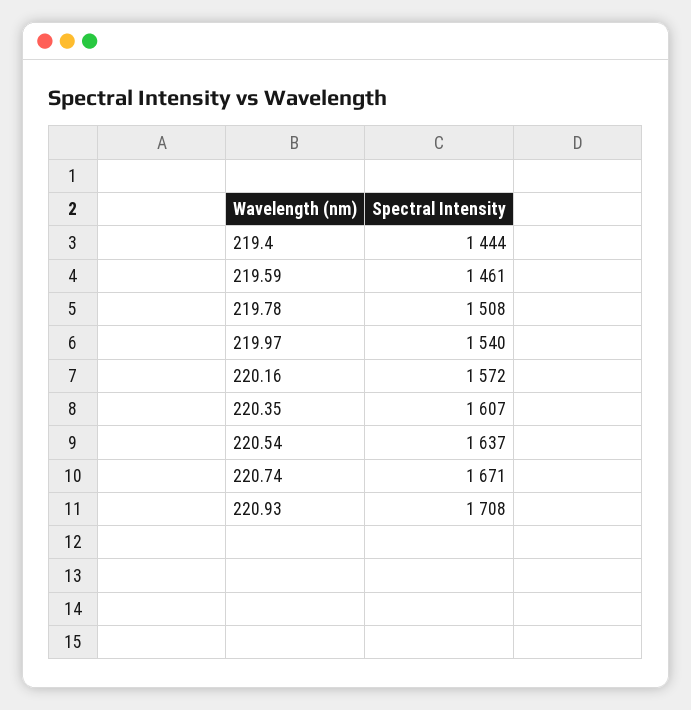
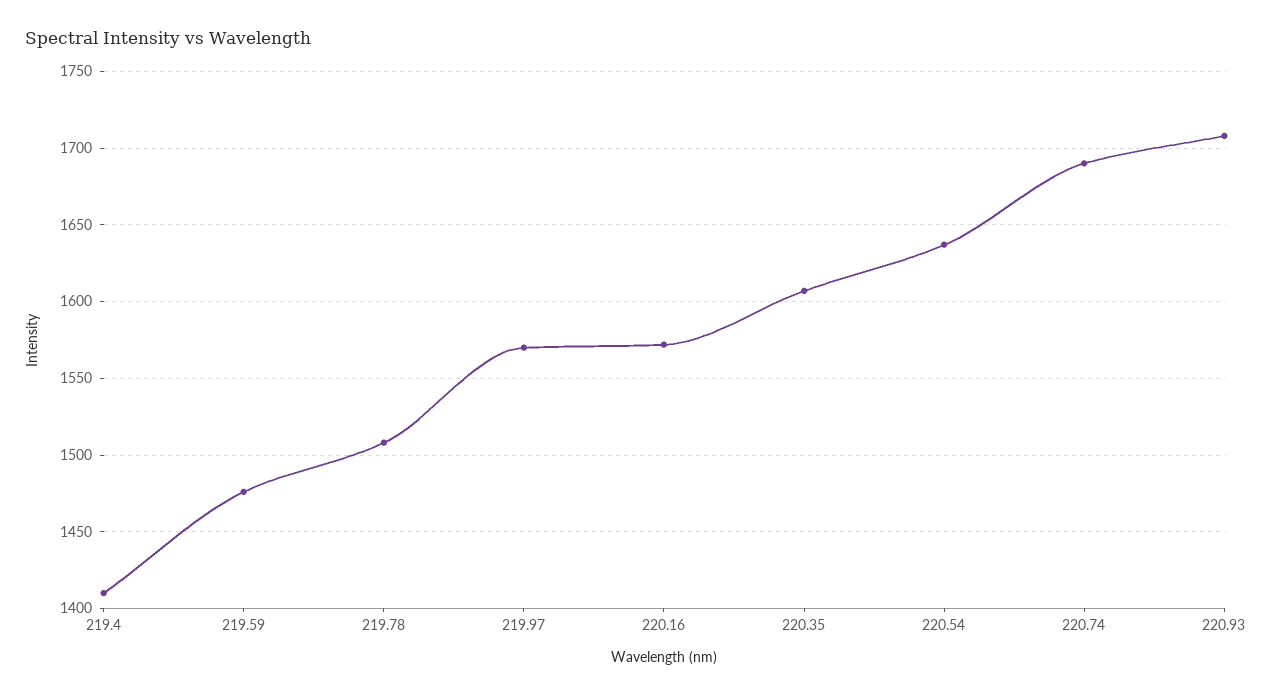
219.4: 1444 -> 1410
219.59: 1461 -> 1475
219.97: 1540 -> 1570
220.74: 1671 -> 1690

